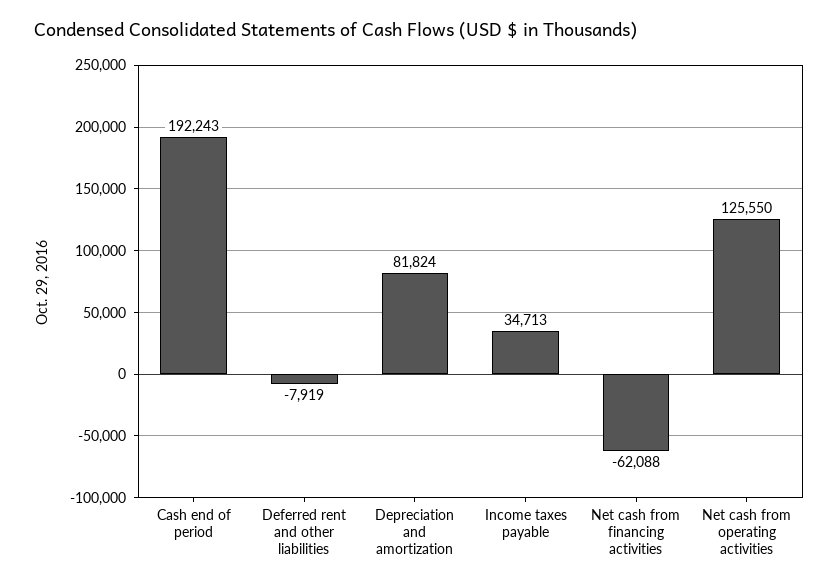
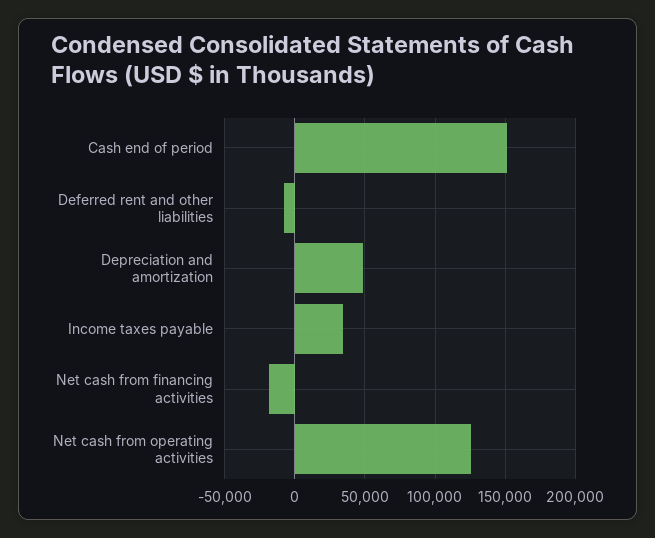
Cash end of period: 192243 -> 150000
Depreciation and amortization: 81824 -> 50000
Net cash from financing activities: -62088 -> -20000

